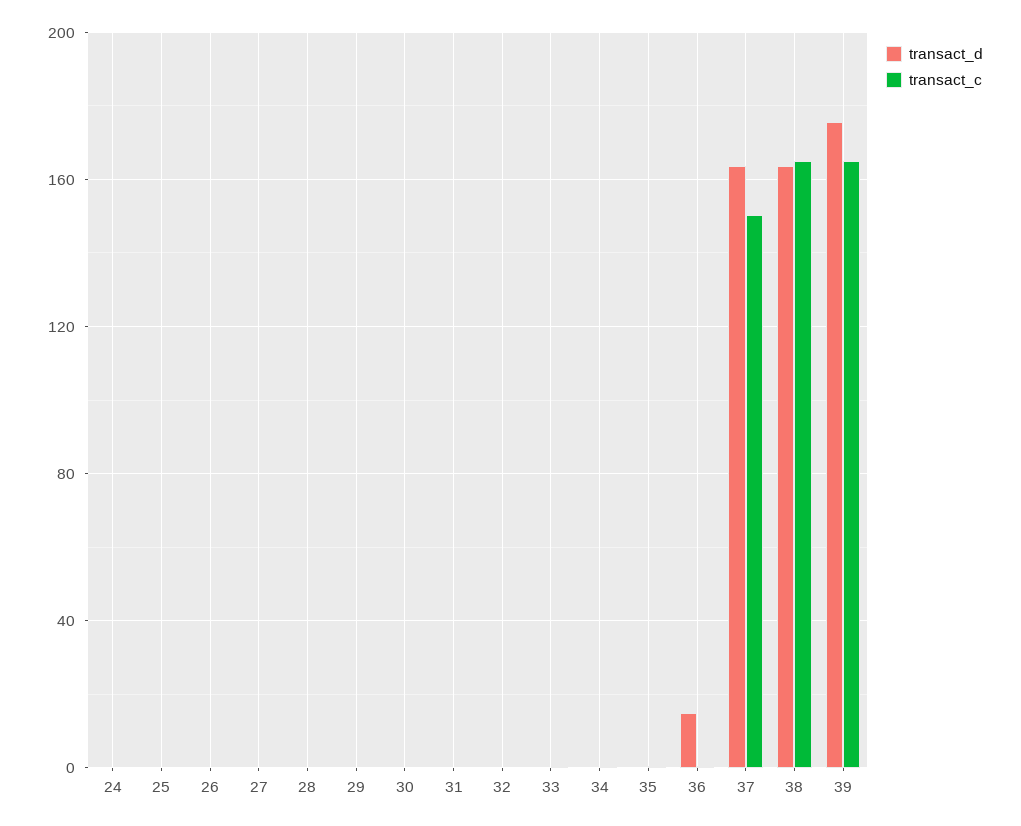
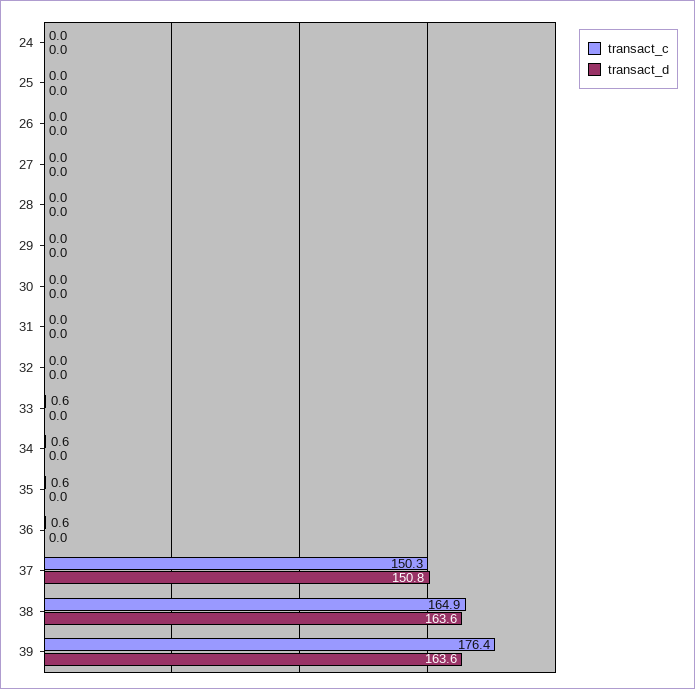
transact_d, 36: 15 -> 0
transact_d, 37: 165 -> 150.8
transact_d, 39: 175 -> 163.6
transact_c, 39: 165 -> 176.4

